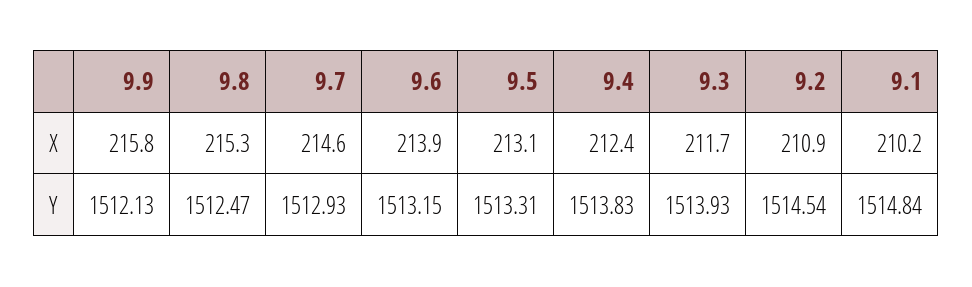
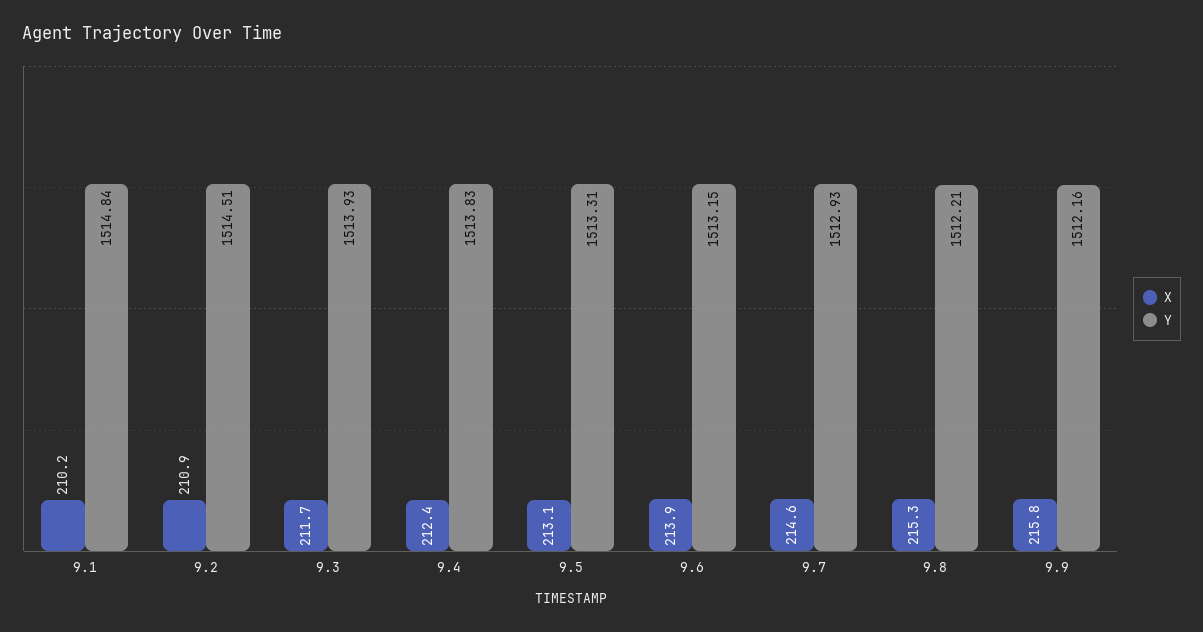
Y, 9.9: 1512.13 -> 1512.16
Y, 9.8: 1512.47 -> 1512.21
Y, 9.2: 1514.54 -> 1514.51

